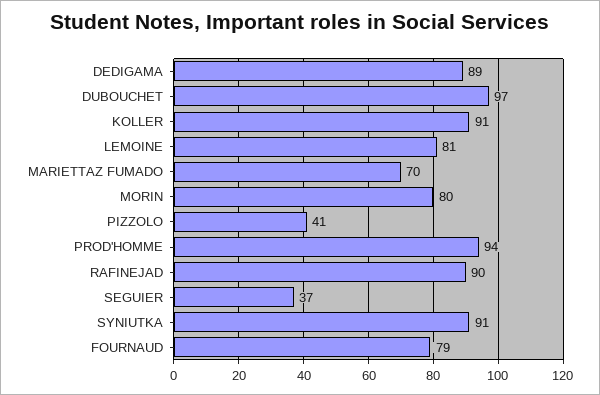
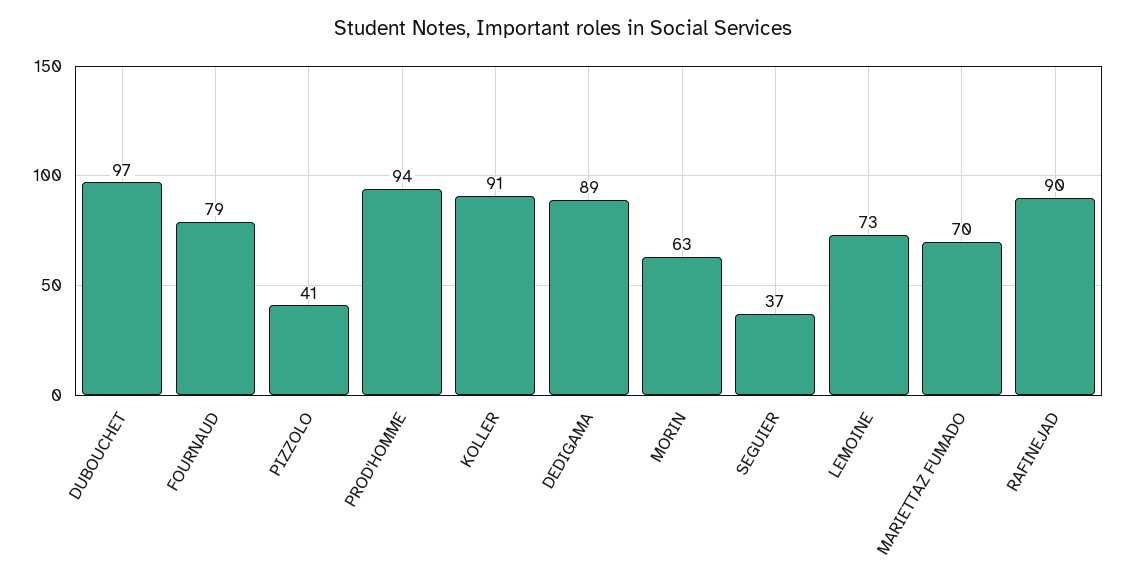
LEMOINE: 81 -> 73
MORIN: 80 -> 63
SYNIUTKA: 91 -> none

